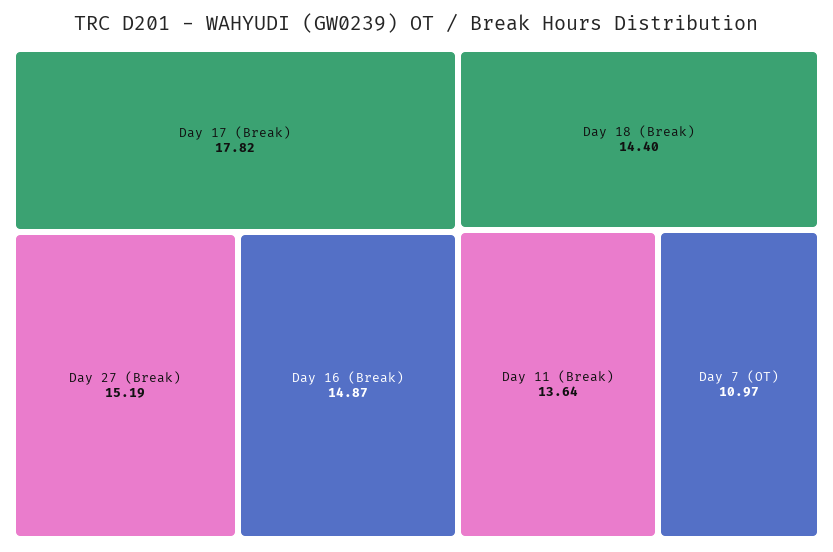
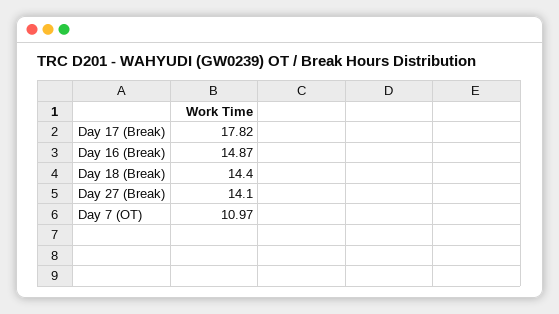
Day 27 (Break): 15.19 -> 14.1
Day 11 (Break): 13.64 -> none

